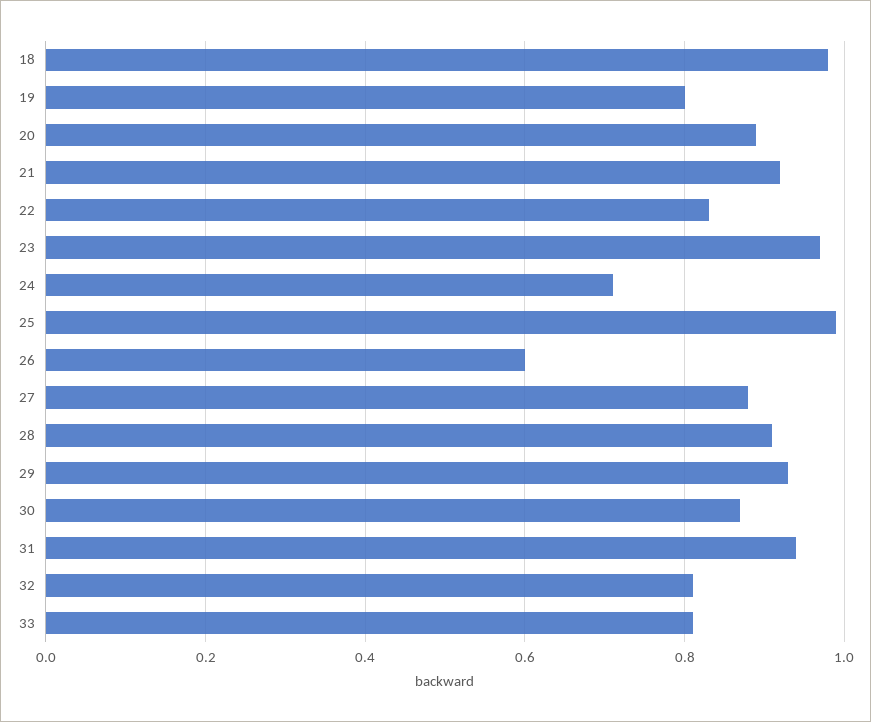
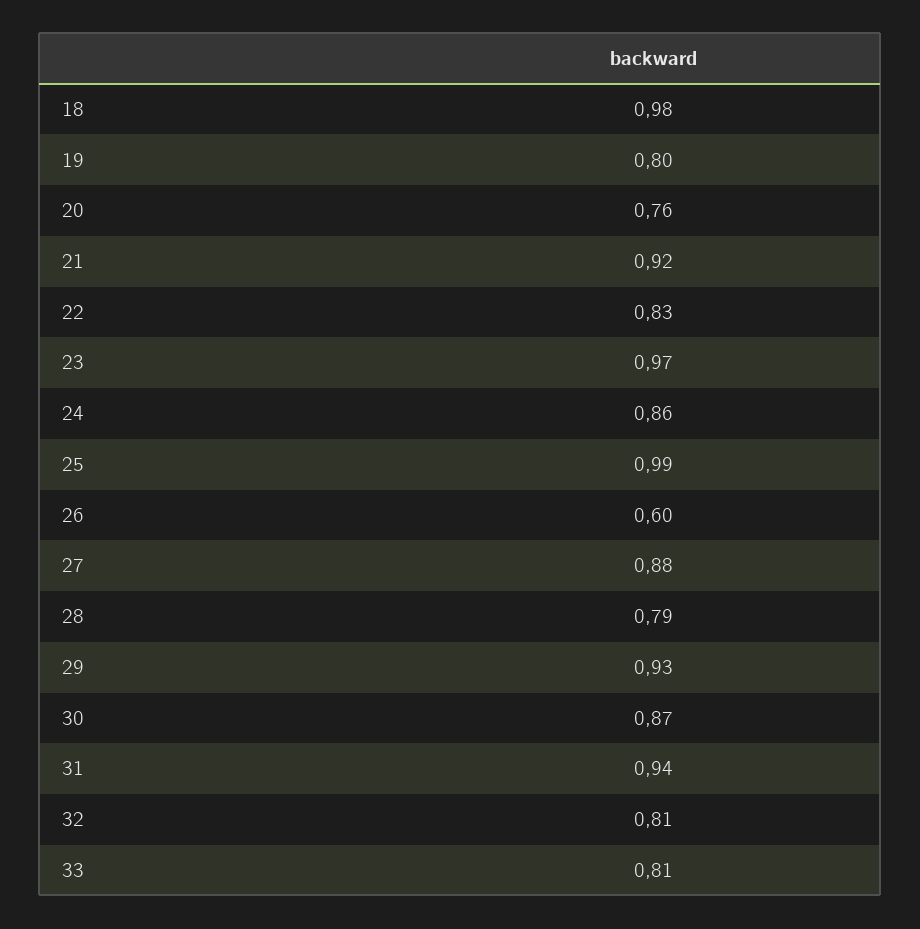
20: 0.9 -> 0.76
24: 0.7 -> 0.86
28: 0.9 -> 0.79

